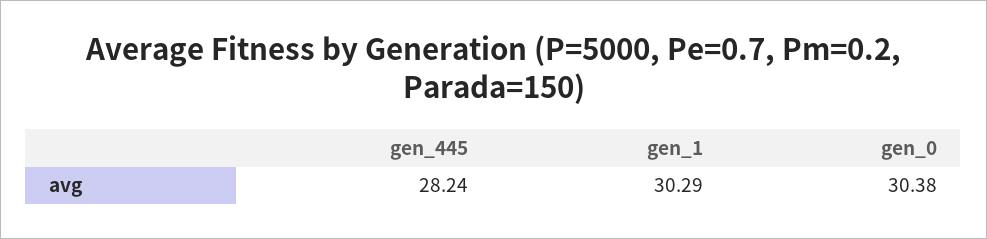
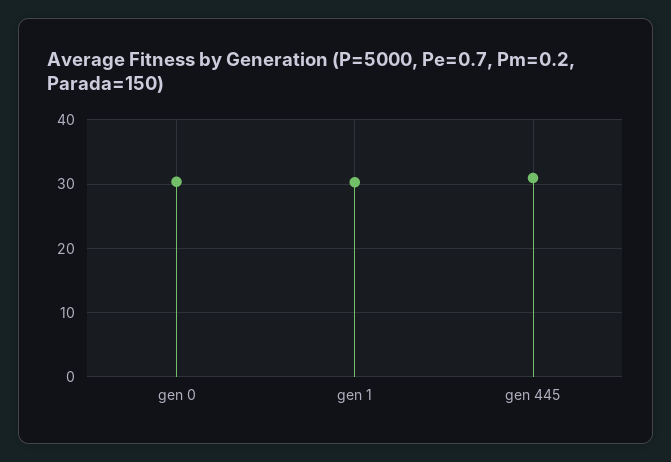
gen_445: 28.24 -> 31

